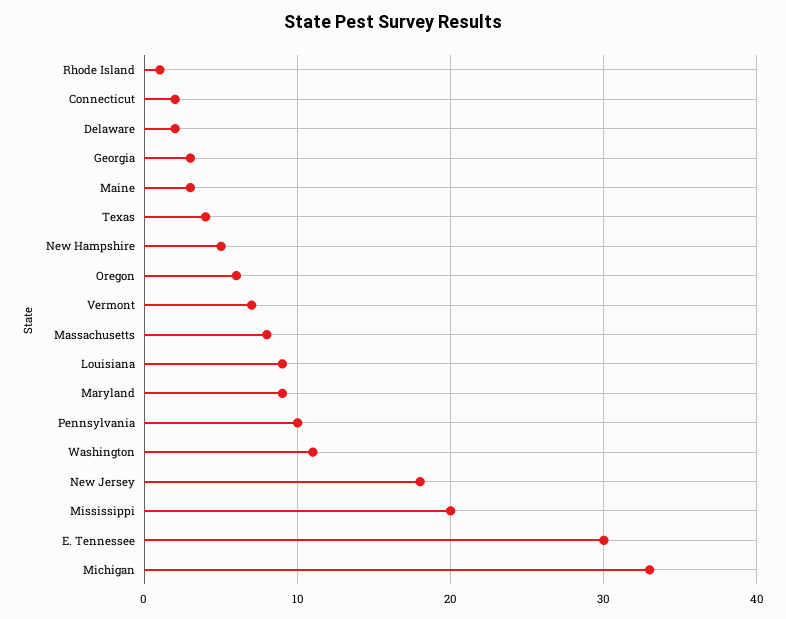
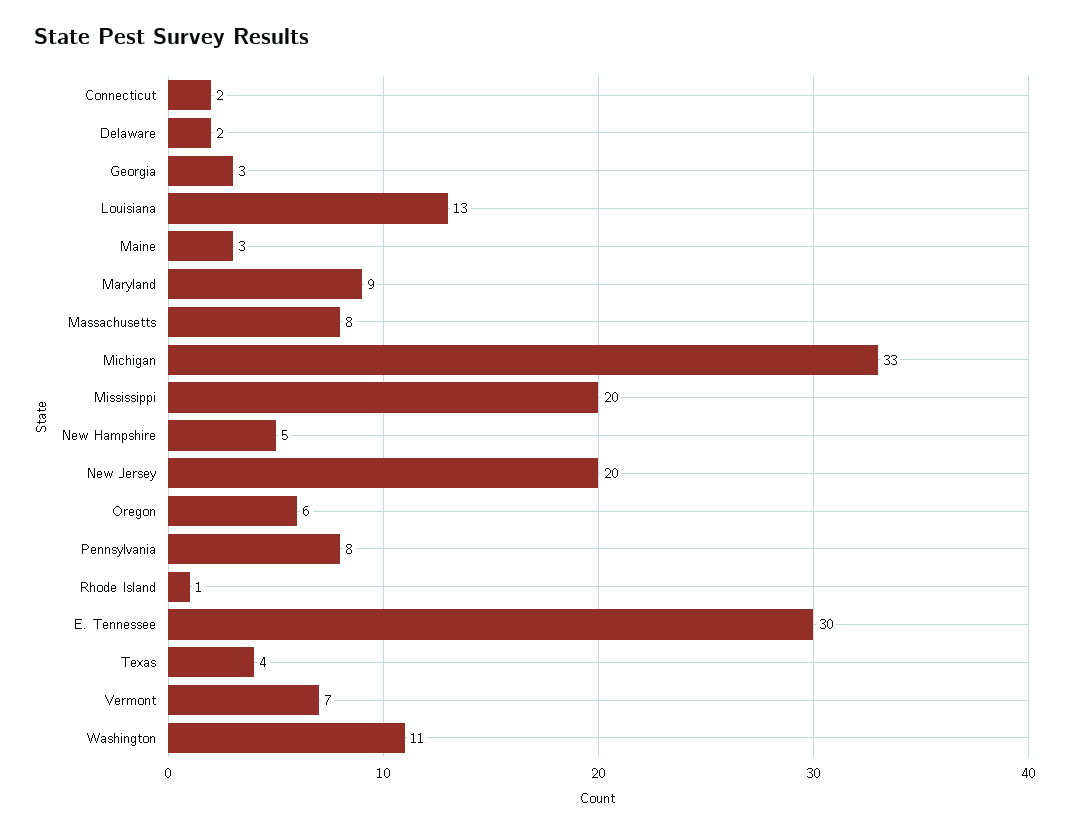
Louisiana: 9 -> 13
Pennsylvania: 10 -> 8
New Jersey: 18 -> 20

